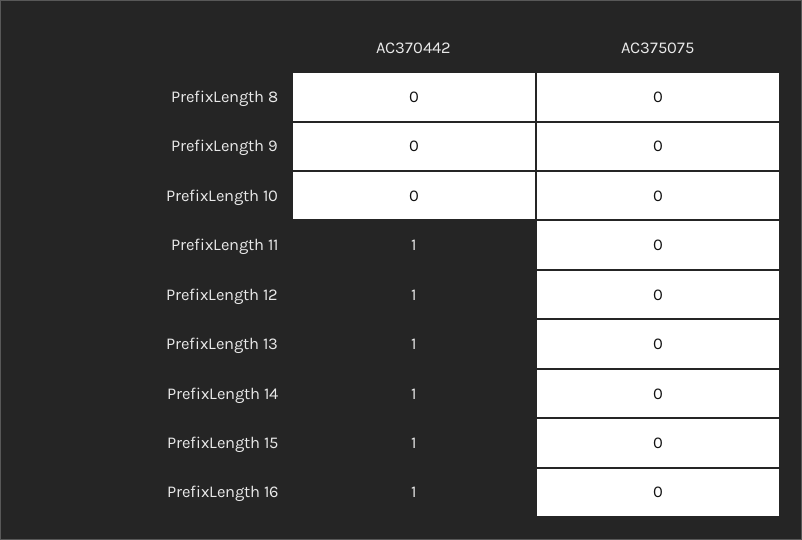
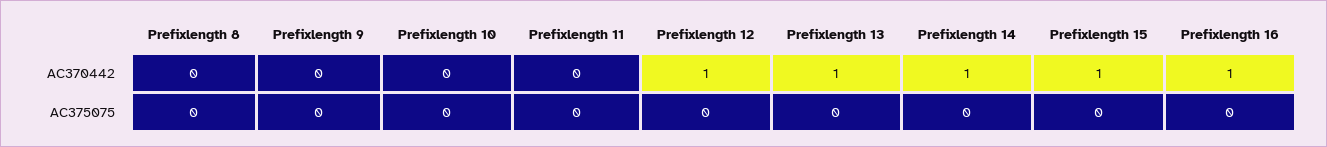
AC370442, PrefixLength 11: 1 -> 0

